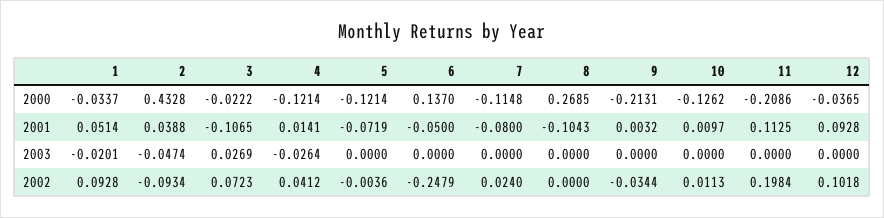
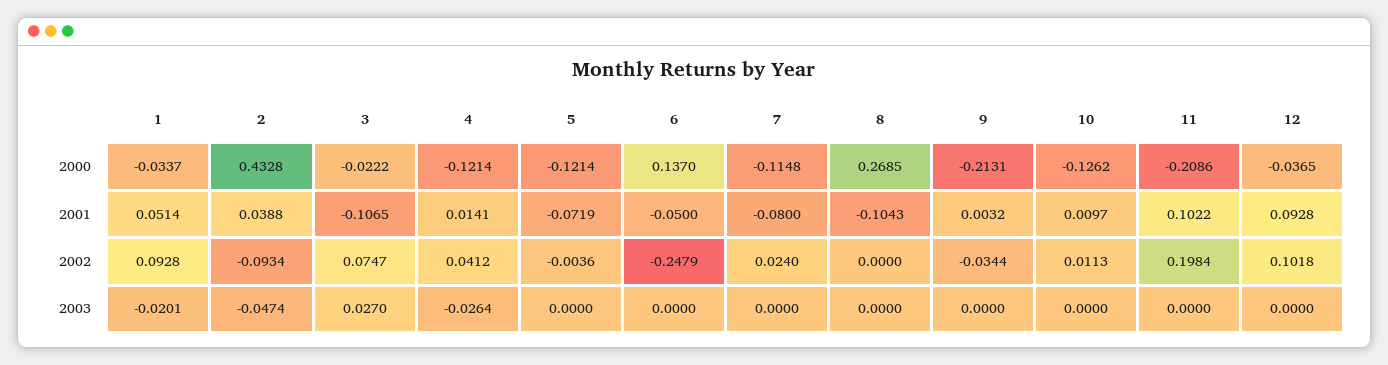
11, 2001: 0.1125 -> 0.1022
3, 2003: 0.0269 -> 0.027
3, 2002: 0.0723 -> 0.0747

